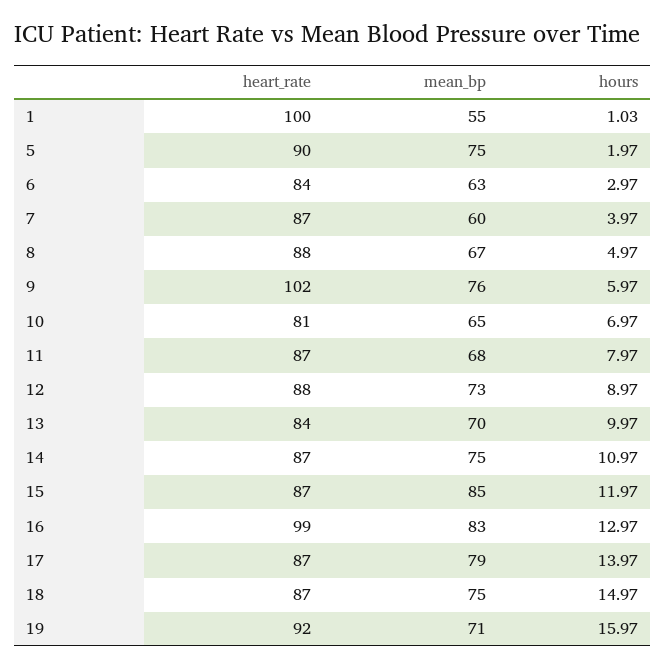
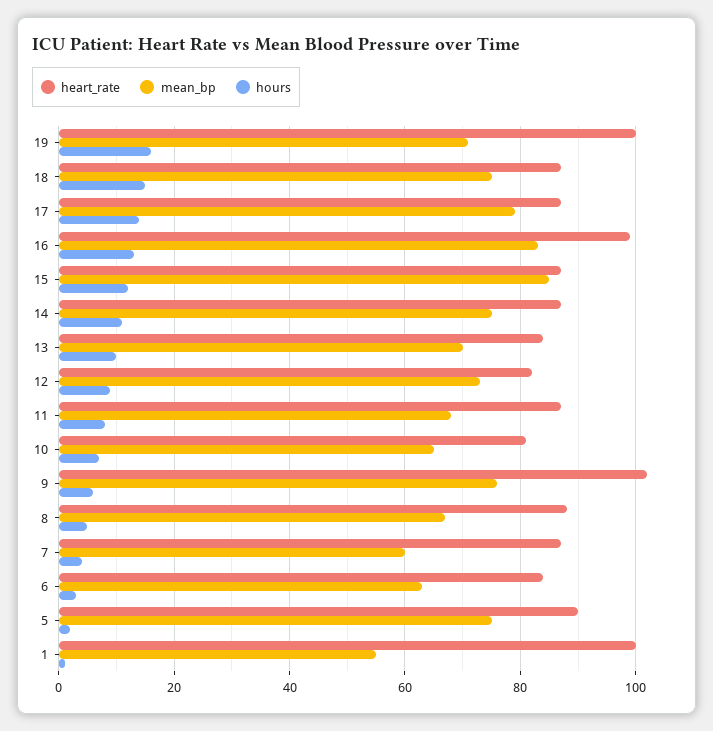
heart_rate, 12: 88 -> 82
heart_rate, 19: 92 -> 100

